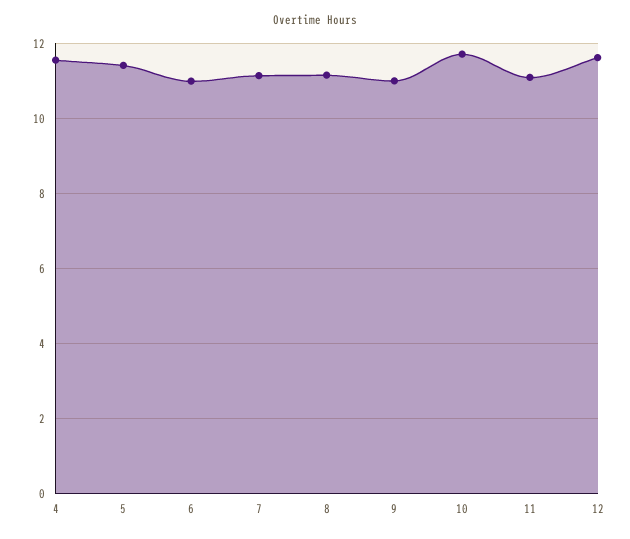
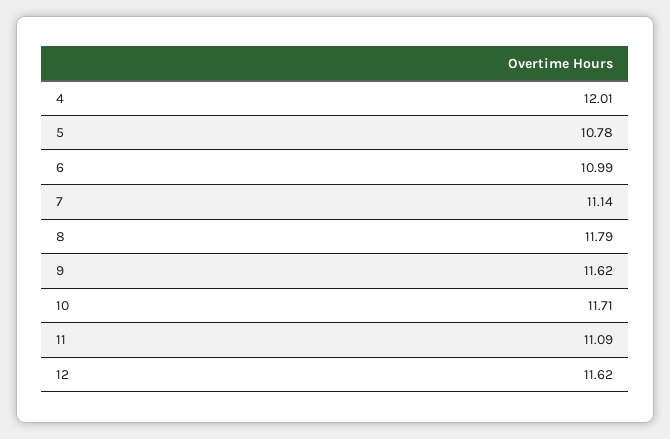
4: 11.6 -> 12.01
5: 11.4 -> 10.78
8: 11.2 -> 11.79
9: 11 -> 11.62

